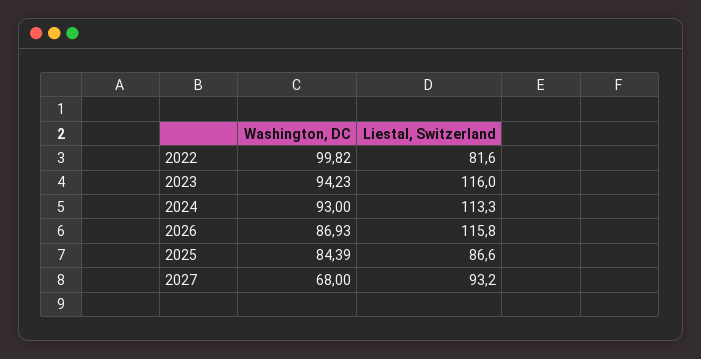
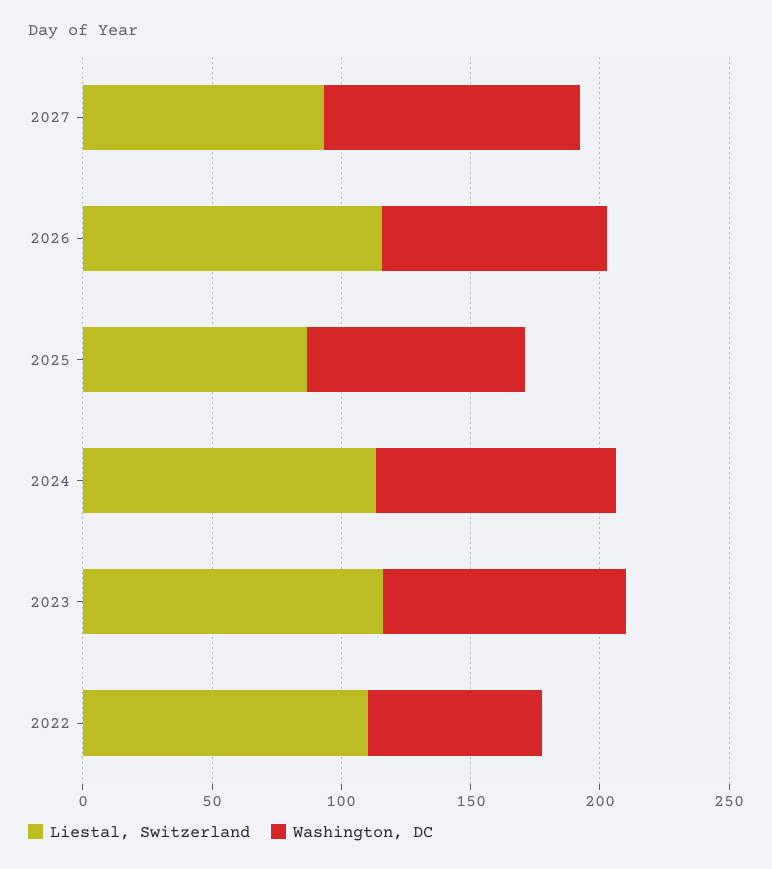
Washington, DC, 2022: 99.82 -> 70
Liestal, Switzerland, 2022: 81.6 -> 110
Washington, DC, 2027: 68 -> 100

